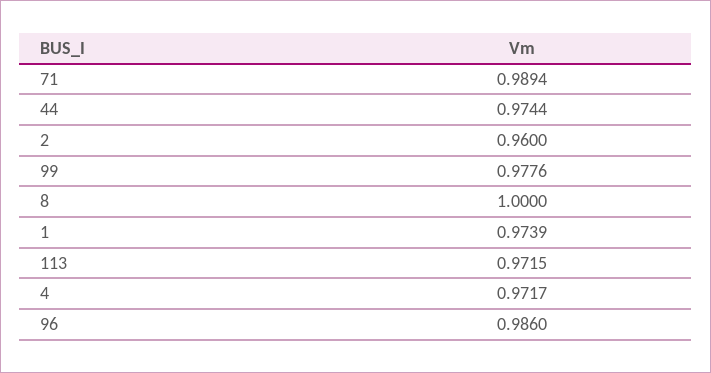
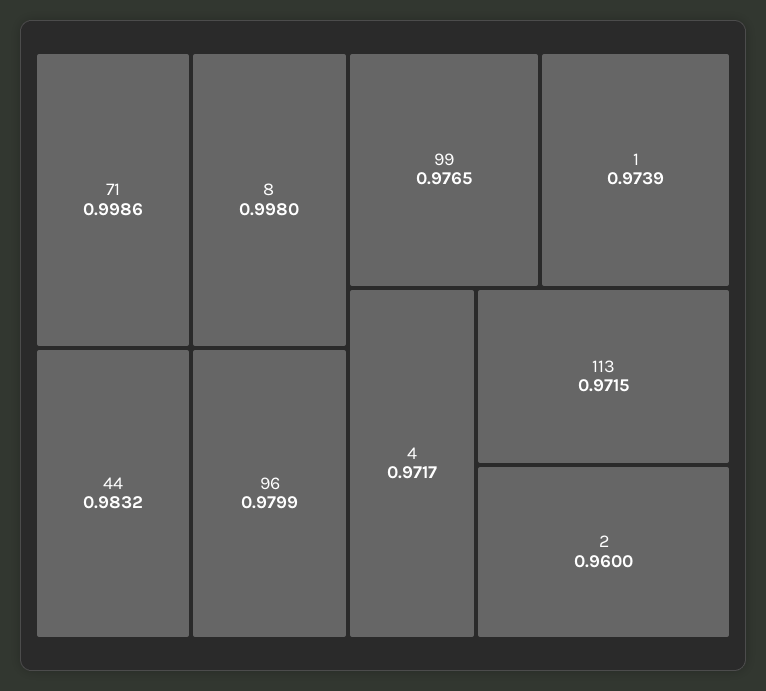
71: 0.9894 -> 0.9986
44: 0.9744 -> 0.9832
99: 0.9776 -> 0.9765
8: 1 -> 0.998
96: 0.986 -> 0.9799

